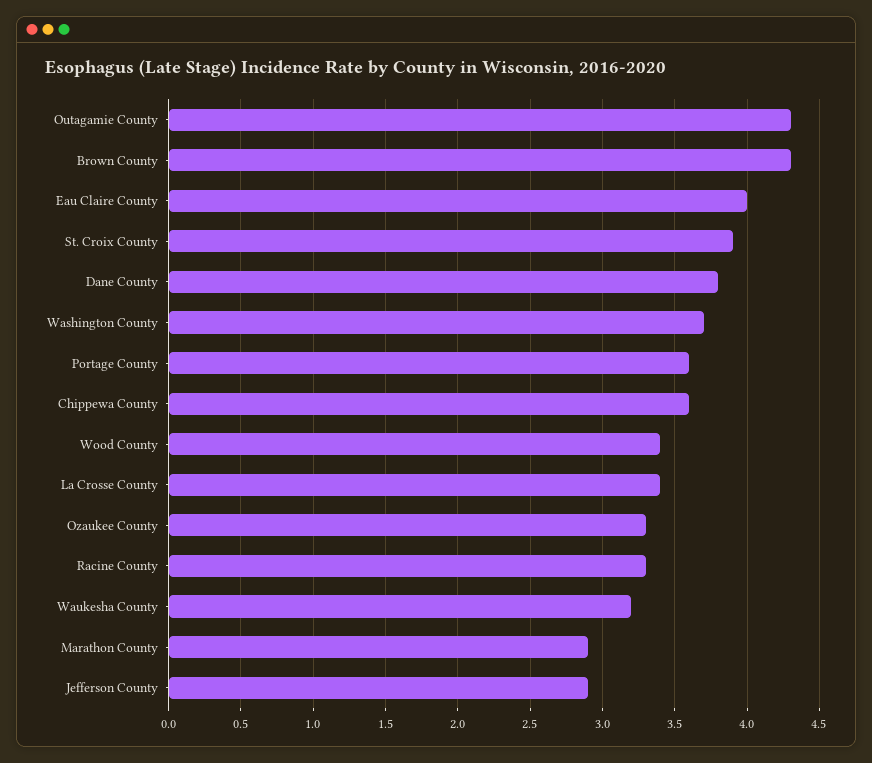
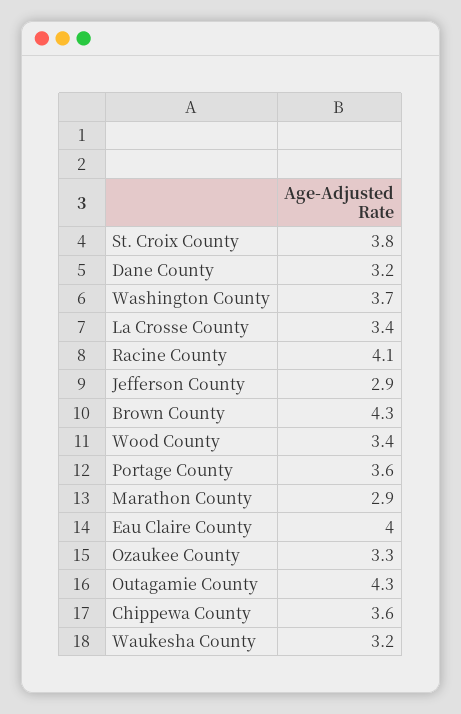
St. Croix County: 3.9 -> 3.8
Dane County: 3.8 -> 3.2
Racine County: 3.3 -> 4.1

